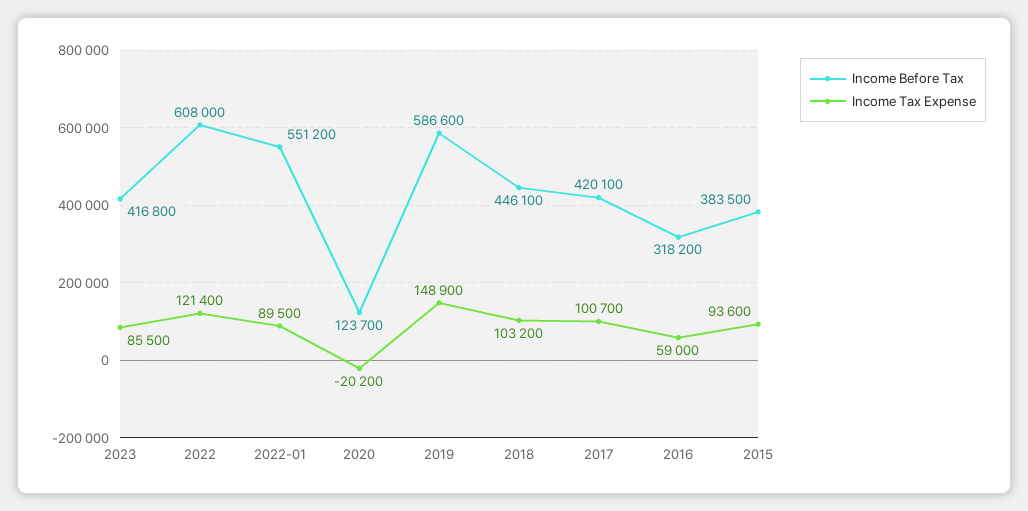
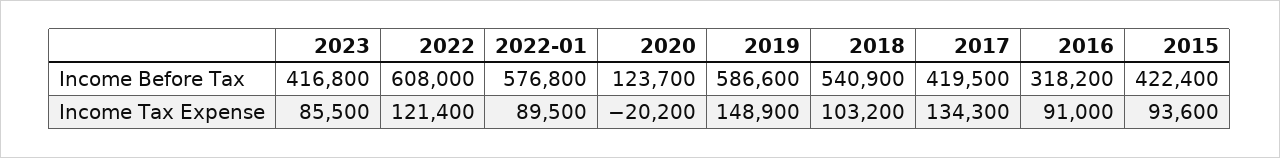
Income Before Tax, 2022-01: 551200 -> 576800
Income Before Tax, 2018: 446100 -> 540900
Income Before Tax, 2017: 420100 -> 419500
Income Tax Expense, 2017: 100700 -> 134300
Income Tax Expense, 2016: 59000 -> 91000
Income Before Tax, 2015: 383500 -> 422400

